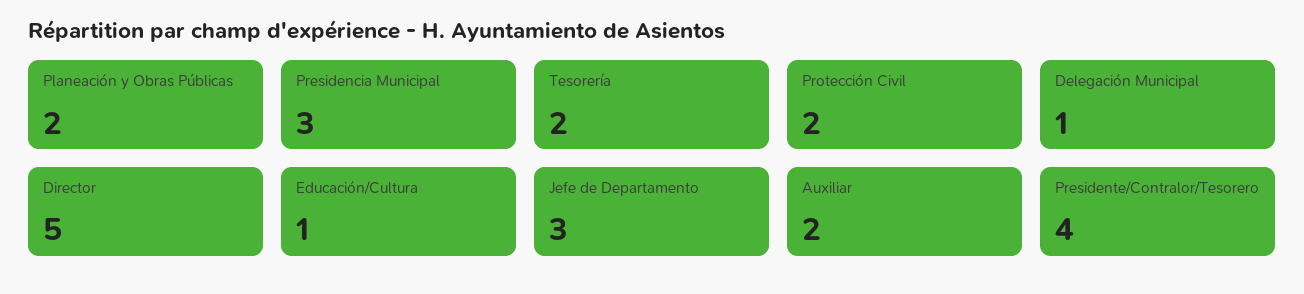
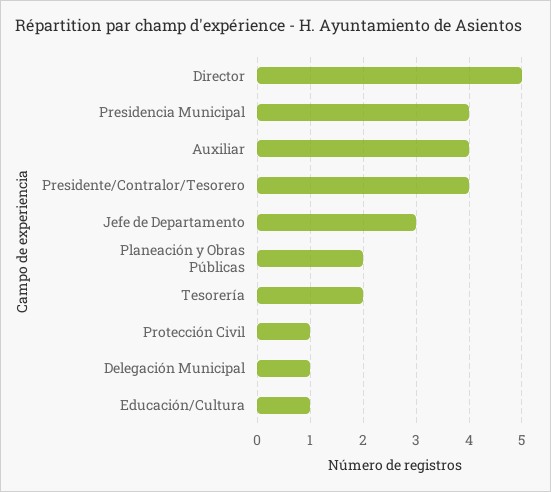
Presidencia Municipal: 3 -> 4
Protección Civil: 2 -> 1
Auxiliar: 2 -> 4

